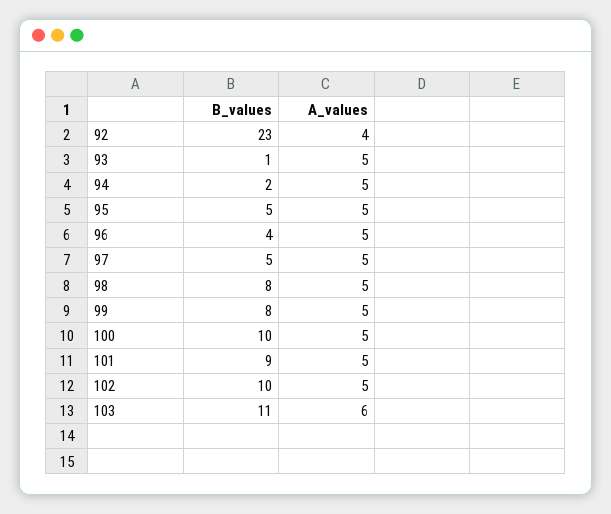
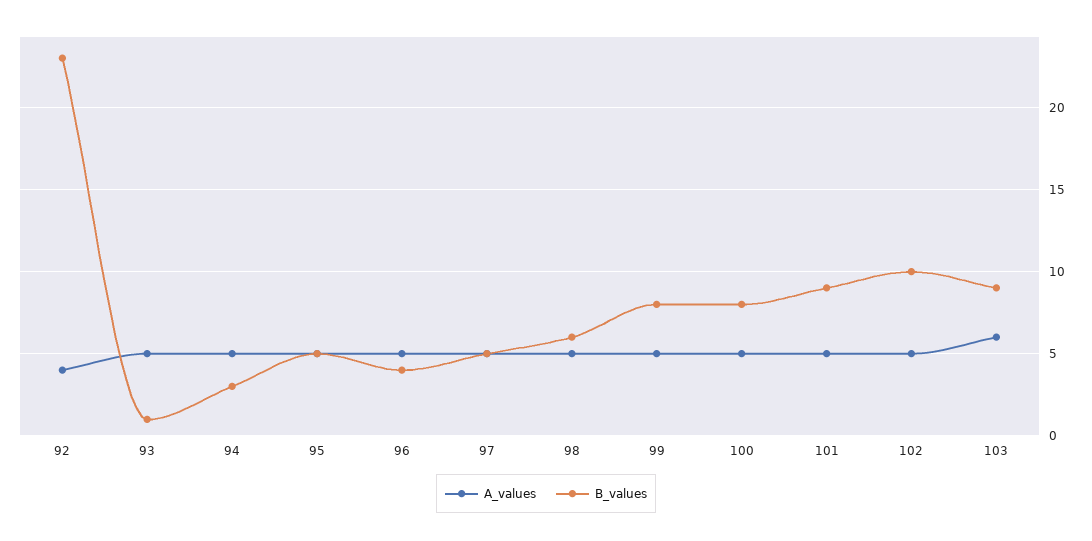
B_values, 94: 2 -> 3
B_values, 98: 8 -> 6
B_values, 100: 10 -> 8
B_values, 103: 11 -> 9

